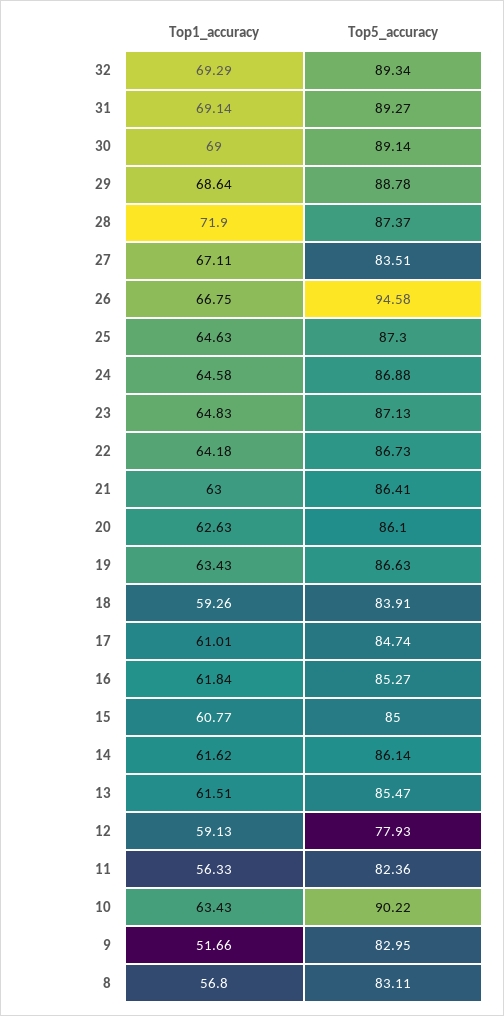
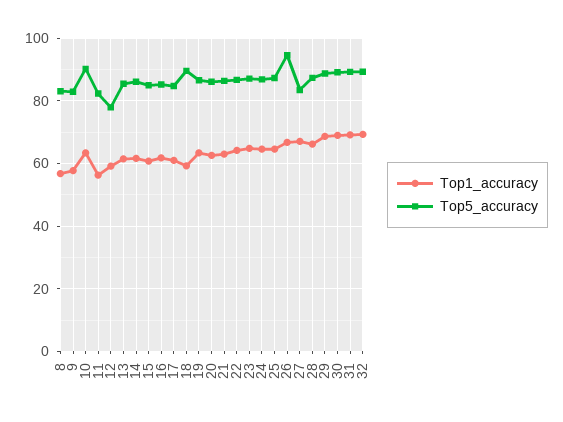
Top1_accuracy, 28: 71.9 -> 66
Top5_accuracy, 18: 83.91 -> 90
Top1_accuracy, 9: 51.66 -> 58

